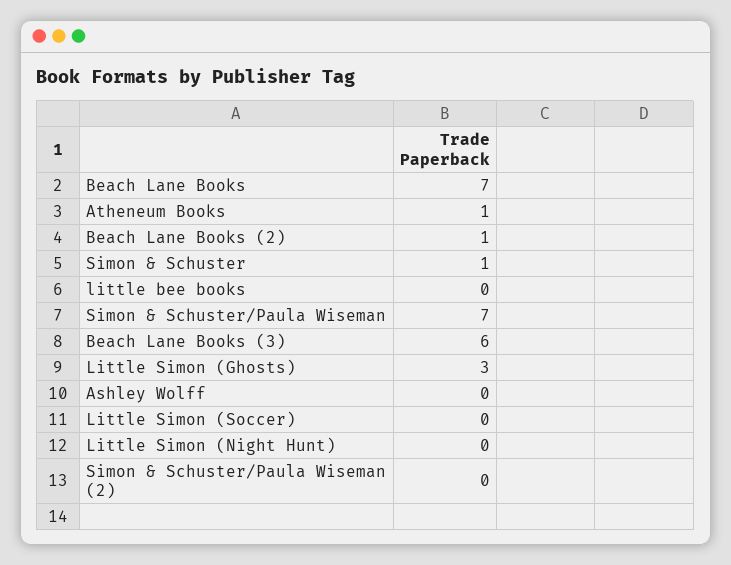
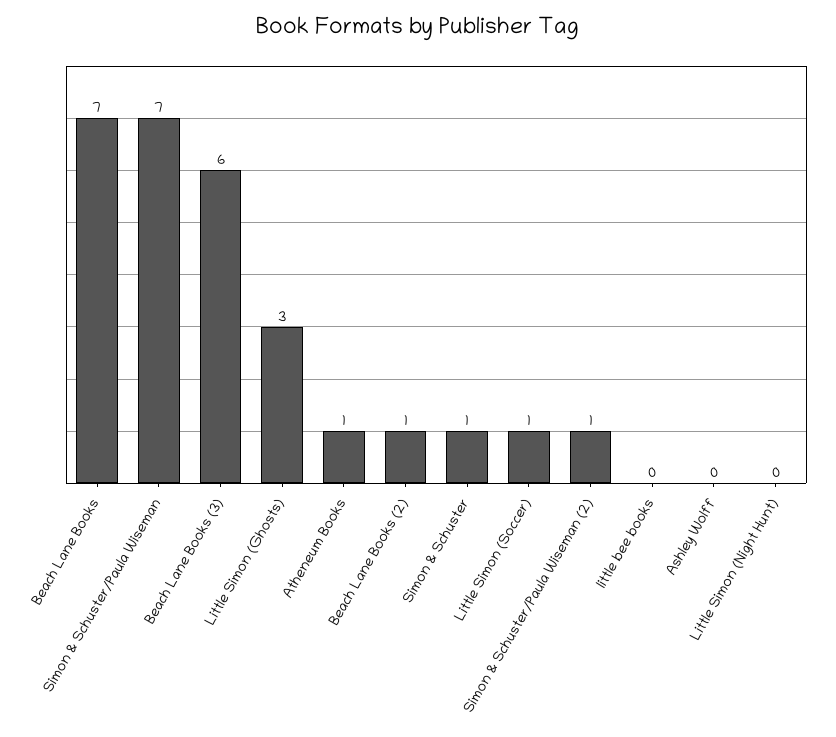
Little Simon (Soccer): 0 -> 1
Simon & Schuster/Paula Wiseman (2): 0 -> 1

